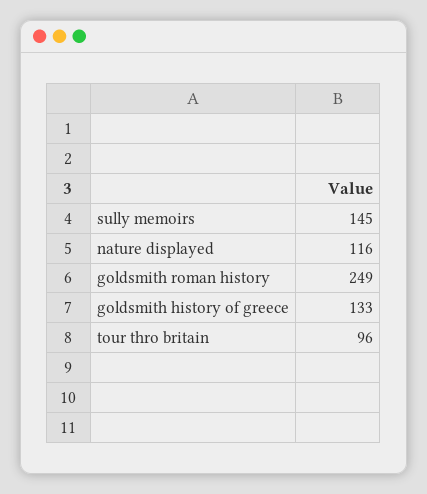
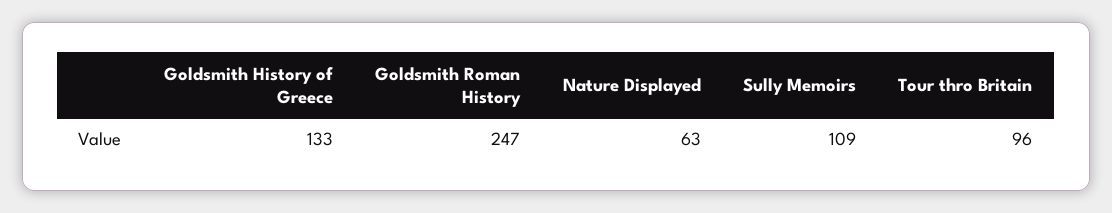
sully memoirs: 145 -> 109
nature displayed: 116 -> 63
goldsmith roman history: 249 -> 247

